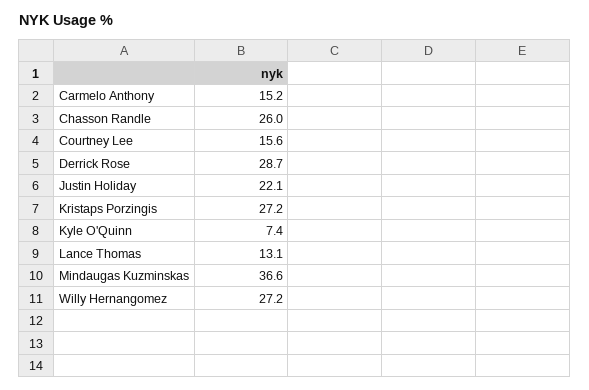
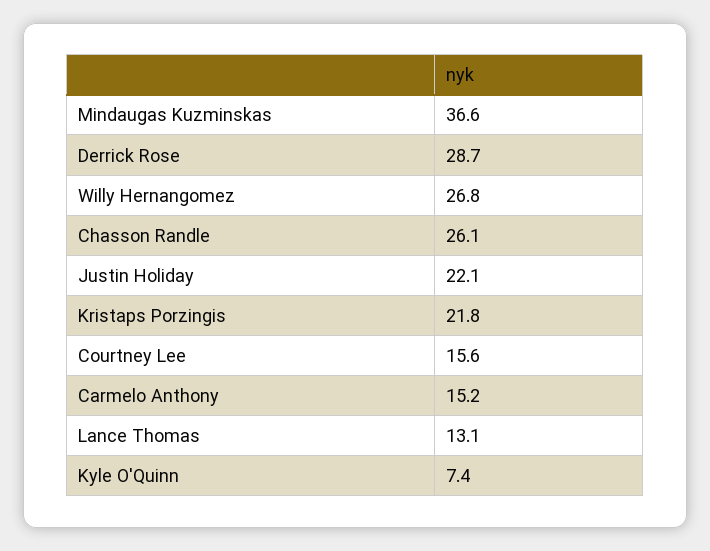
Chasson Randle: 26 -> 26.1
Kristaps Porzingis: 27.2 -> 21.8
Willy Hernangomez: 27.2 -> 26.8

